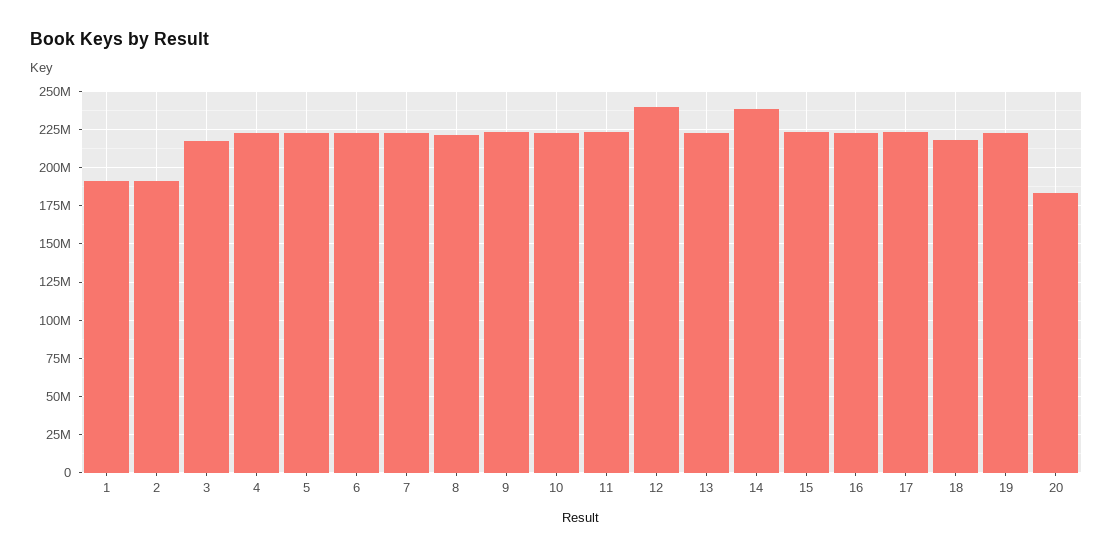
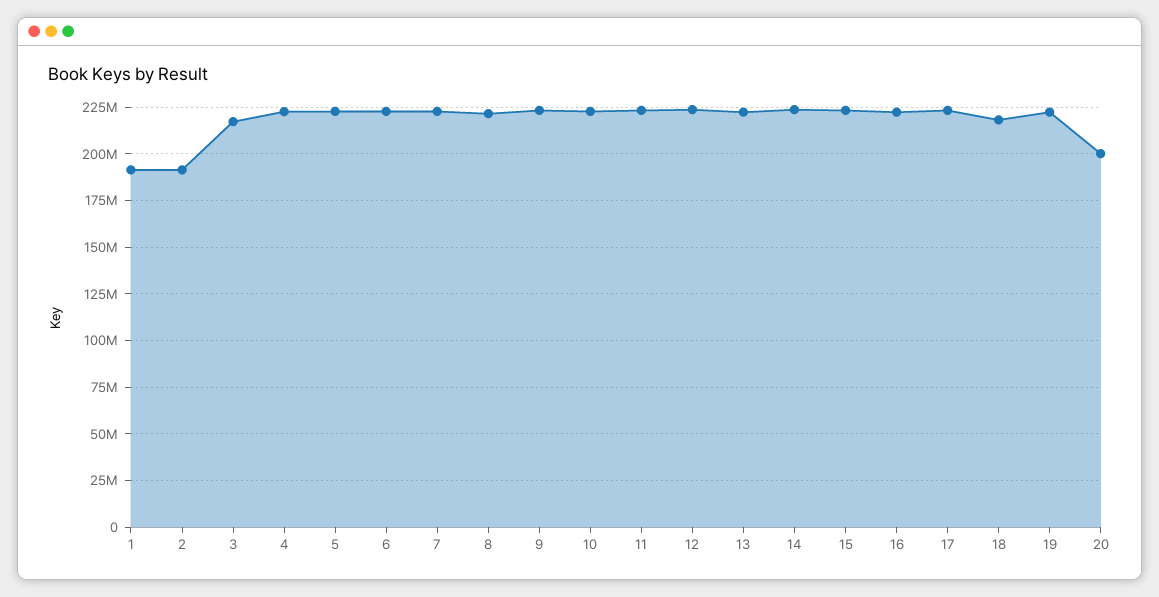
12: 240000000 -> 225000000
14: 240000000 -> 225000000
20: 185000000 -> 200000000

